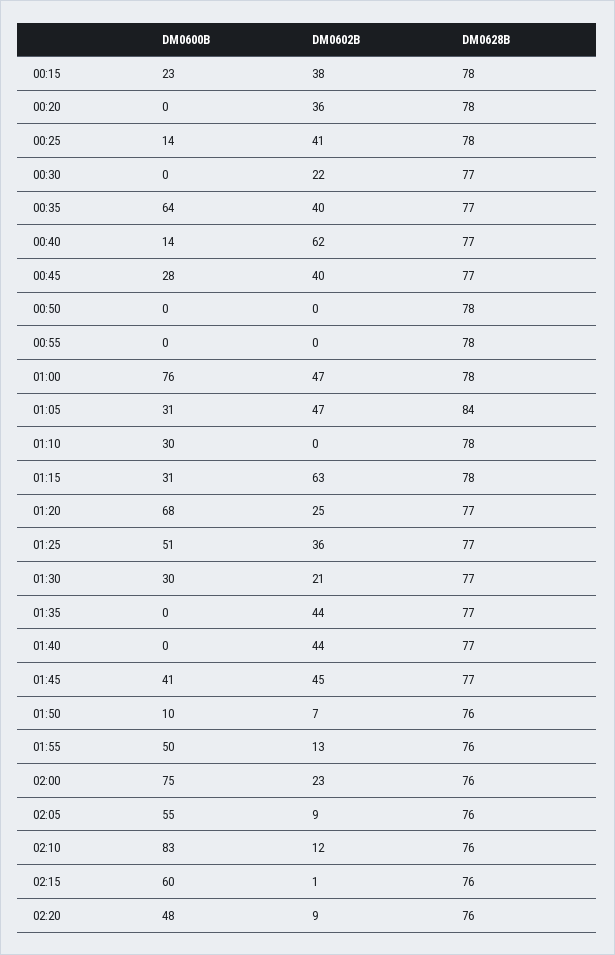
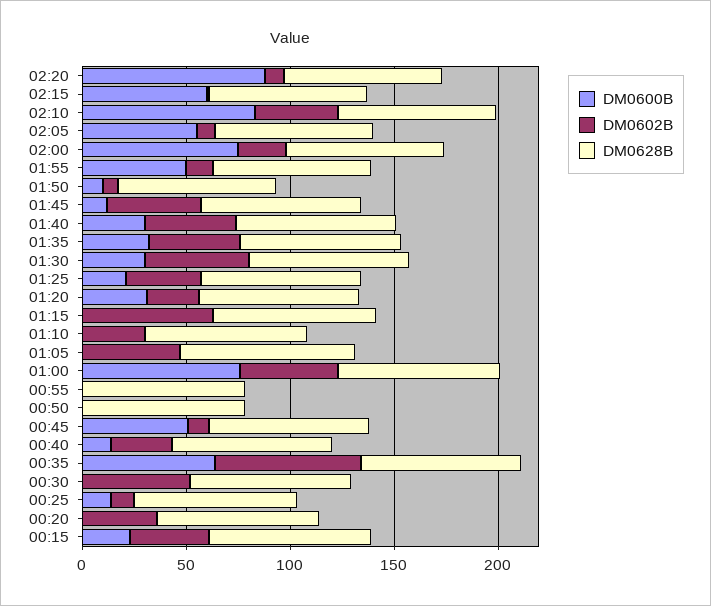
DM0602B, 00:25: 41 -> 10
DM0602B, 00:30: 22 -> 50
DM0602B, 00:35: 40 -> 70
DM0602B, 00:40: 62 -> 30
DM0600B, 00:45: 28 -> 50
DM0602B, 00:45: 40 -> 10
DM0600B, 01:05: 31 -> 0
DM0600B, 01:10: 30 -> 0
DM0602B, 01:10: 0 -> 30
DM0600B, 01:15: 31 -> 0
DM0600B, 01:20: 68 -> 30
DM0600B, 01:25: 51 -> 20
DM0602B, 01:30: 21 -> 50
DM0600B, 01:35: 0 -> 30
DM0600B, 01:40: 0 -> 30
DM0600B, 01:45: 41 -> 10
DM0602B, 02:10: 12 -> 40
DM0600B, 02:20: 48 -> 90

